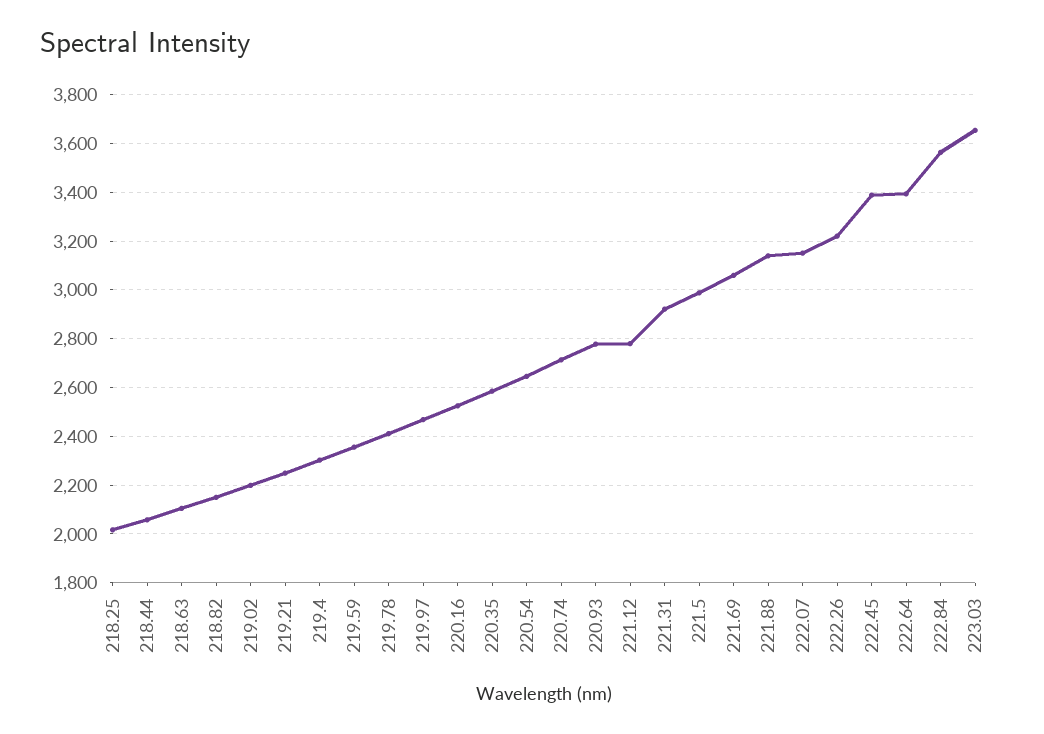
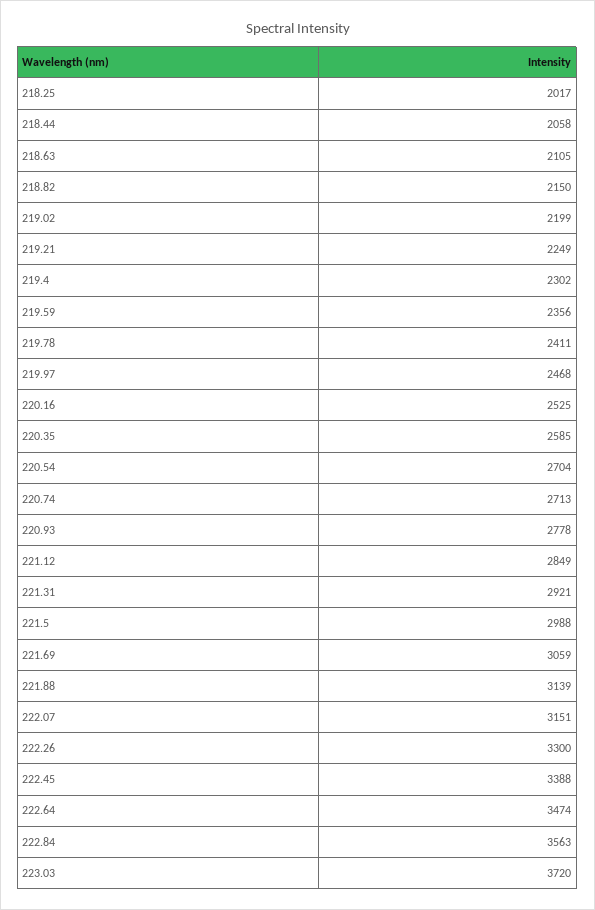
220.54: 2650 -> 2704
221.12: 2775 -> 2849
222.26: 3225 -> 3300
222.64: 3400 -> 3474
223.03: 3650 -> 3720

